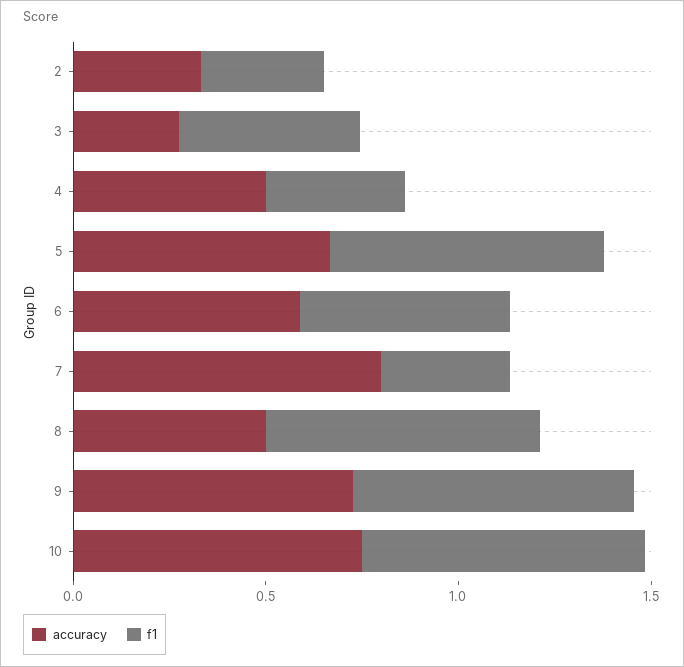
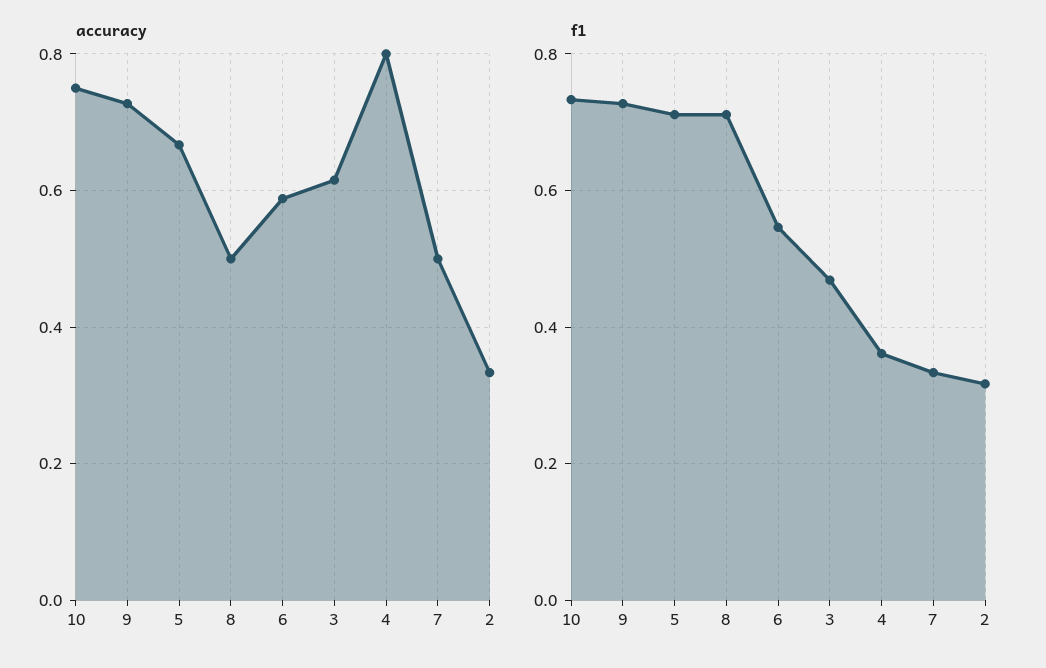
accuracy, 3: 0.3 -> 0.62
accuracy, 4: 0.5 -> 0.8
accuracy, 7: 0.8 -> 0.5

